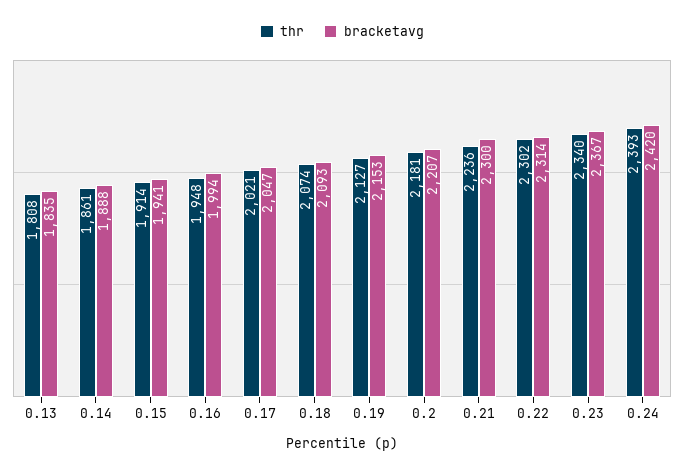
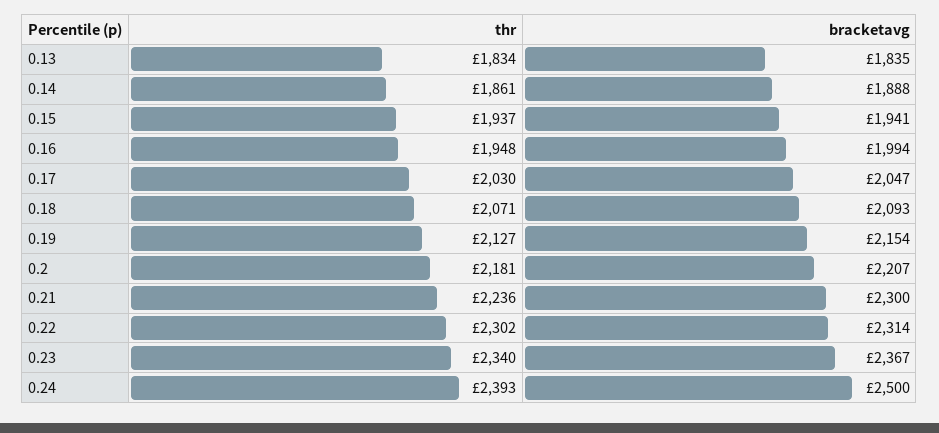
thr, 0.13: 1808 -> 1834
thr, 0.15: 1914 -> 1937
thr, 0.17: 2021 -> 2030
thr, 0.18: 2074 -> 2071
bracketavg, 0.19: 2153 -> 2154
bracketavg, 0.24: 2420 -> 2500

